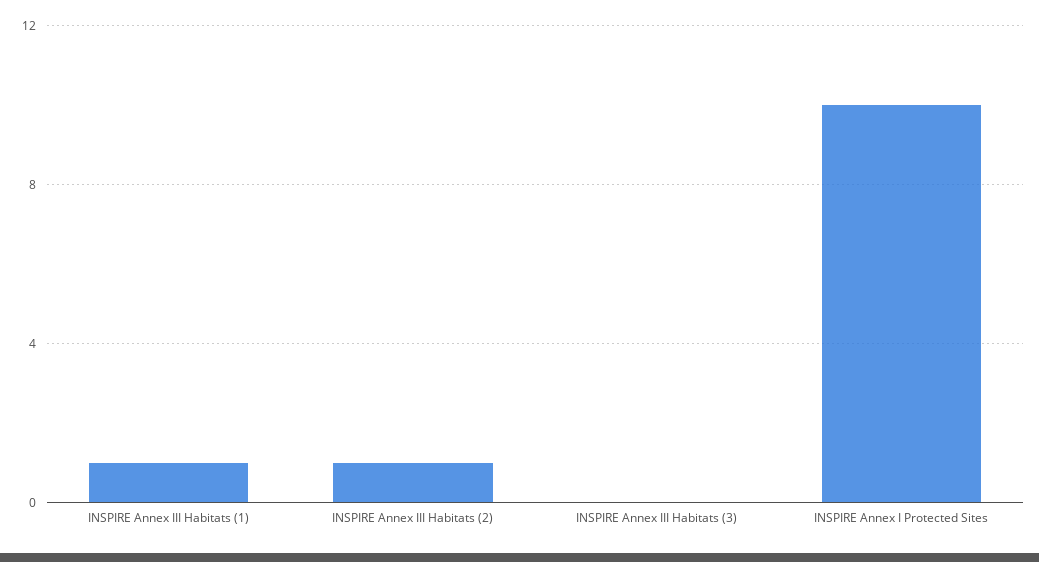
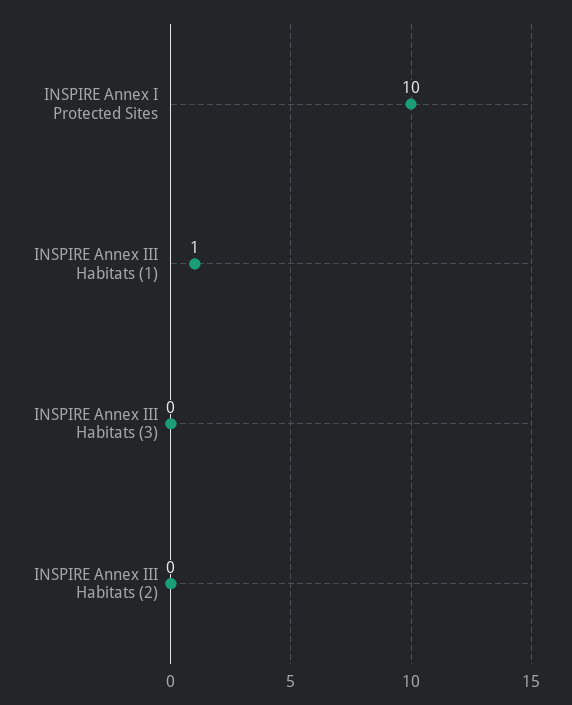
INSPIRE Annex III Habitats (2): 1 -> 0

